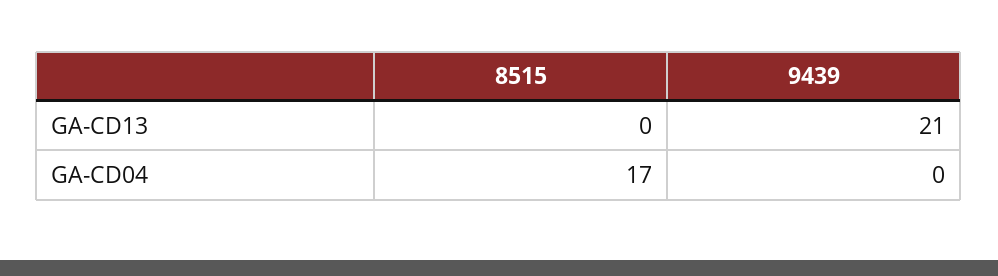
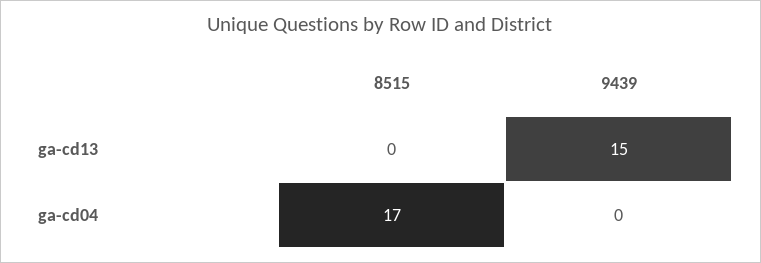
9439, GA-CD13: 21 -> 15

